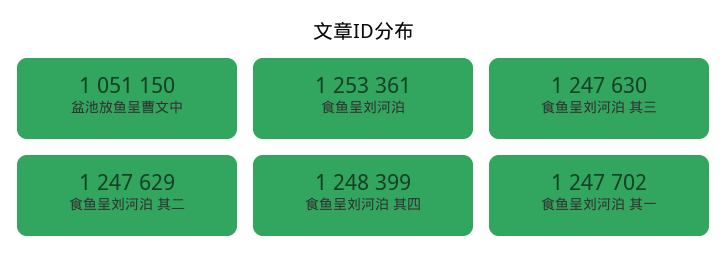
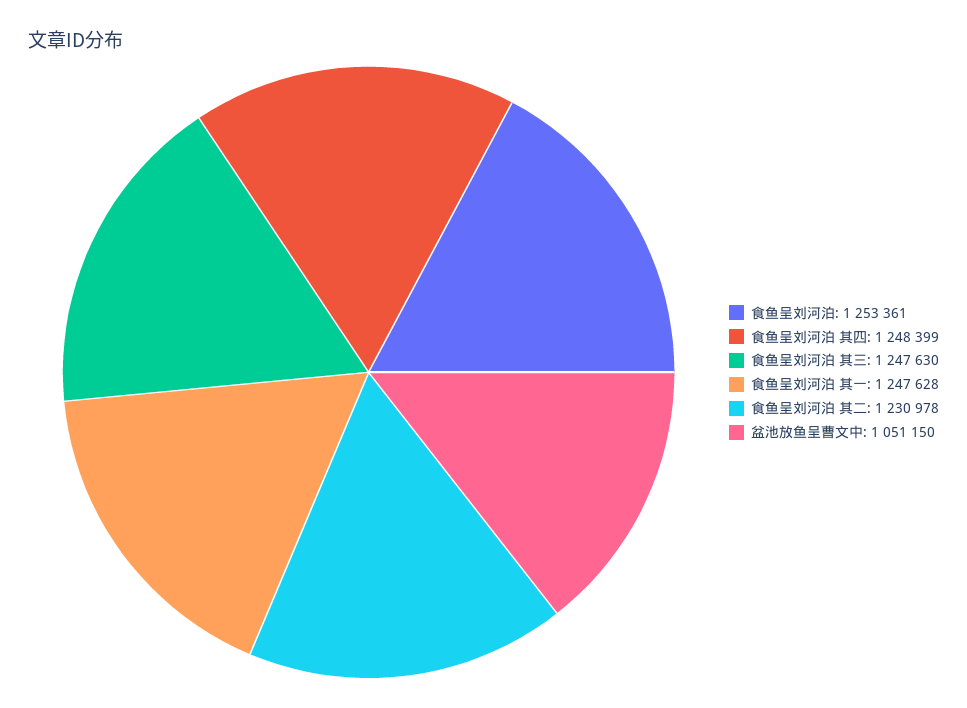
食鱼呈刘河泊 其二: 1247629 -> 1230978
食鱼呈刘河泊 其一: 1247702 -> 1247628

